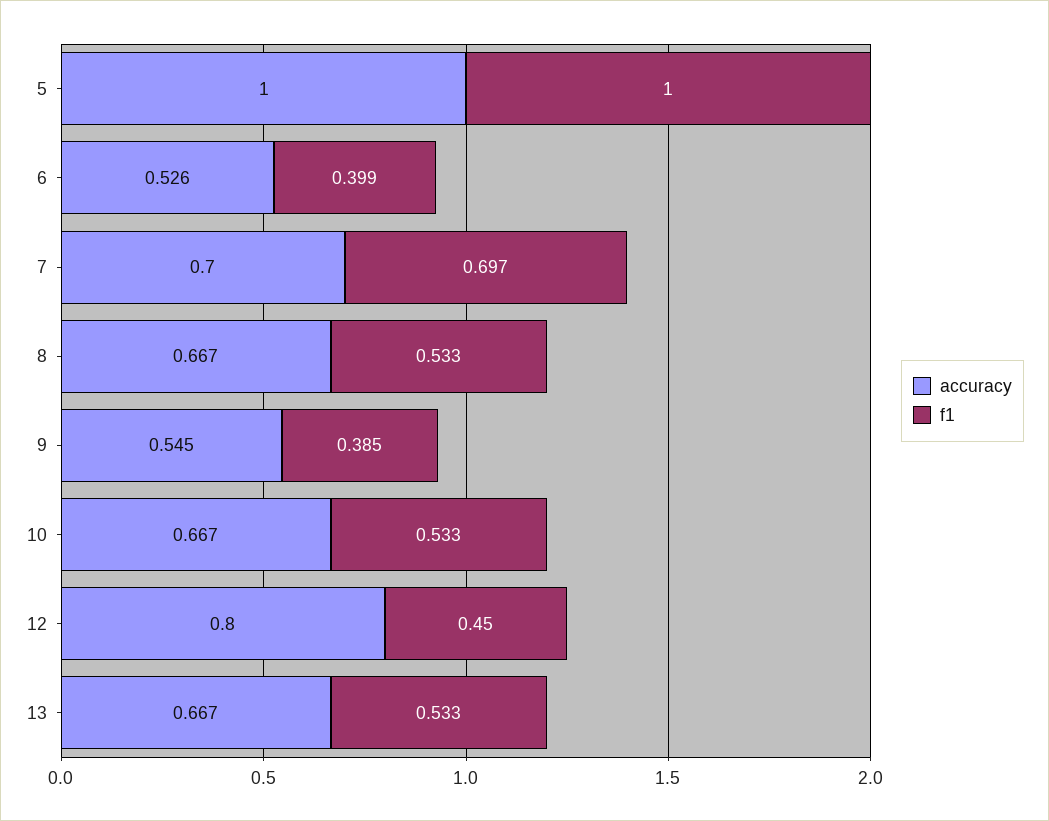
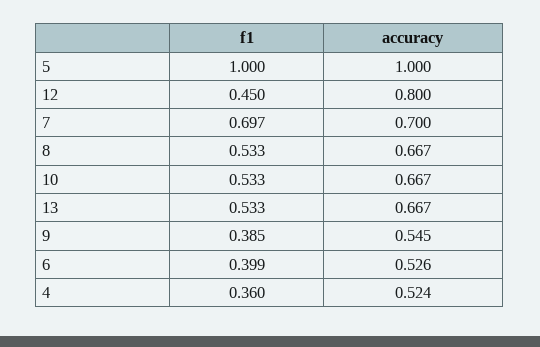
f1, 4: none -> 0.36
accuracy, 4: none -> 0.524

